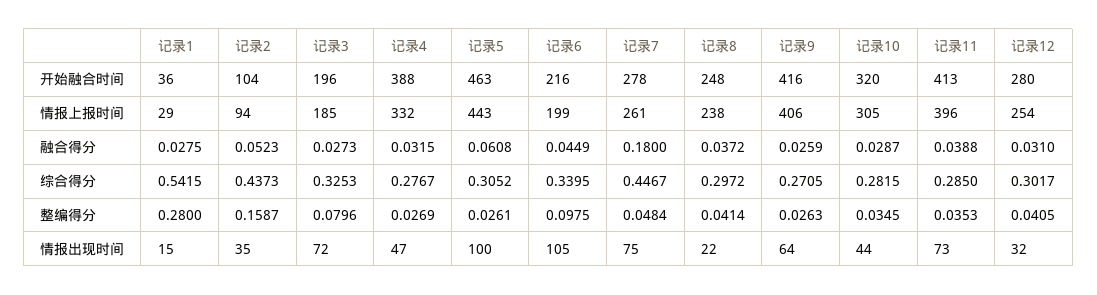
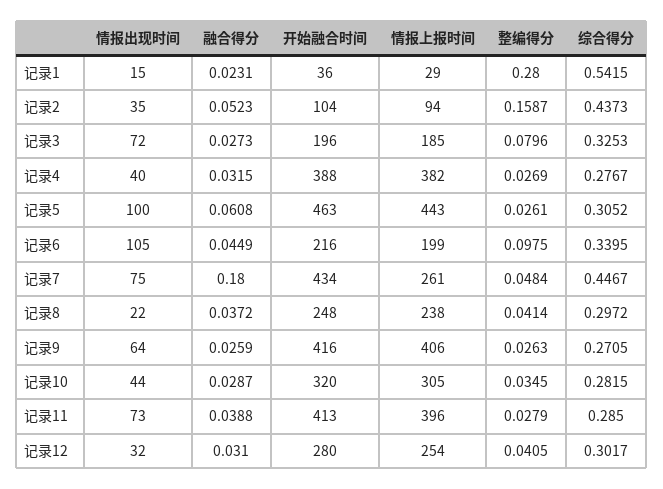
记录7, 开始融合时间: 278 -> 434
记录4, 情报上报时间: 332 -> 382
记录1, 融合得分: 0.0275 -> 0.0231
记录11, 整编得分: 0.0353 -> 0.0279
记录4, 情报出现时间: 47 -> 40

